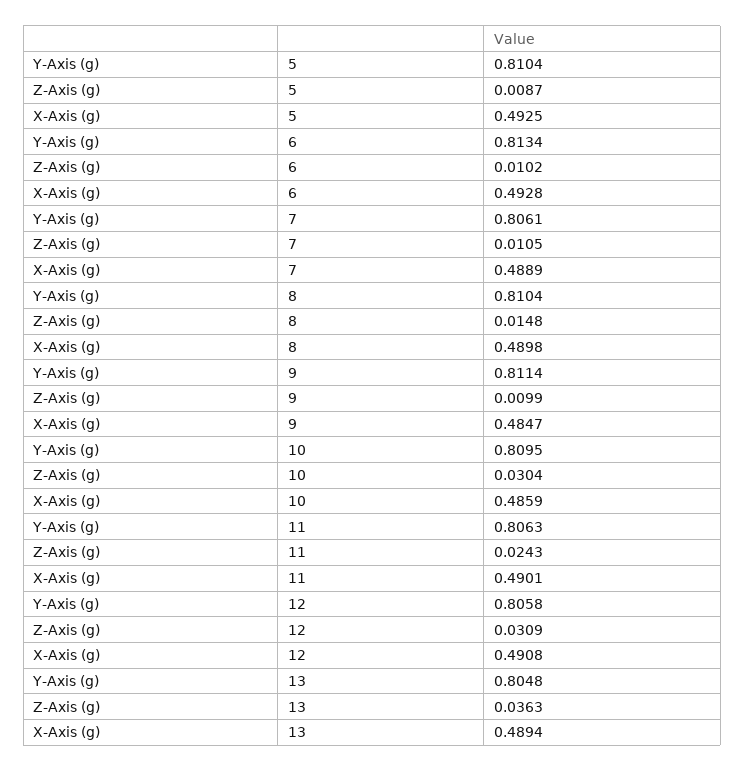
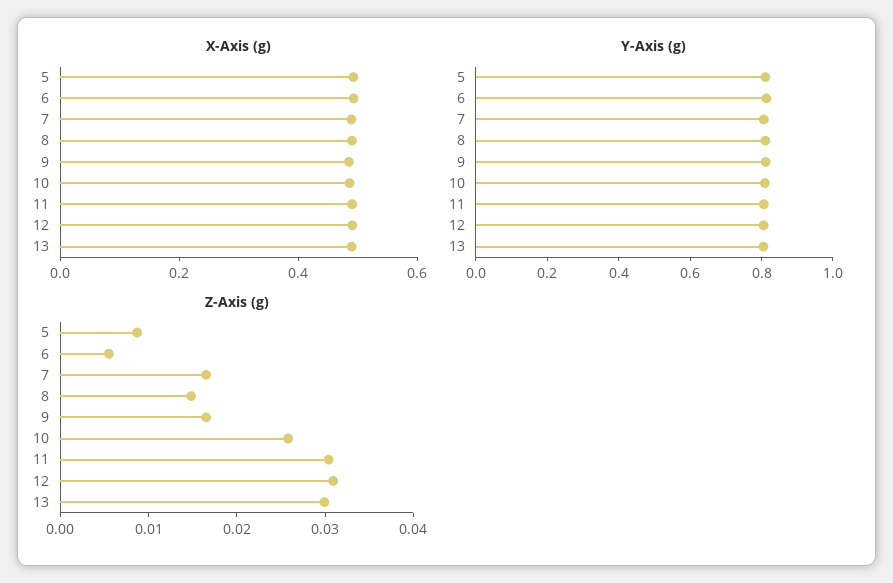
Z-Axis (g), 6: 0.0102 -> 0.006
Z-Axis (g), 7: 0.0105 -> 0.016
Z-Axis (g), 9: 0.0099 -> 0.016
Z-Axis (g), 10: 0.0304 -> 0.026
Z-Axis (g), 11: 0.0243 -> 0.03
Z-Axis (g), 13: 0.0363 -> 0.03

